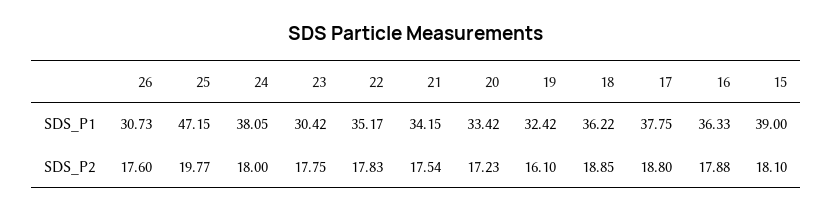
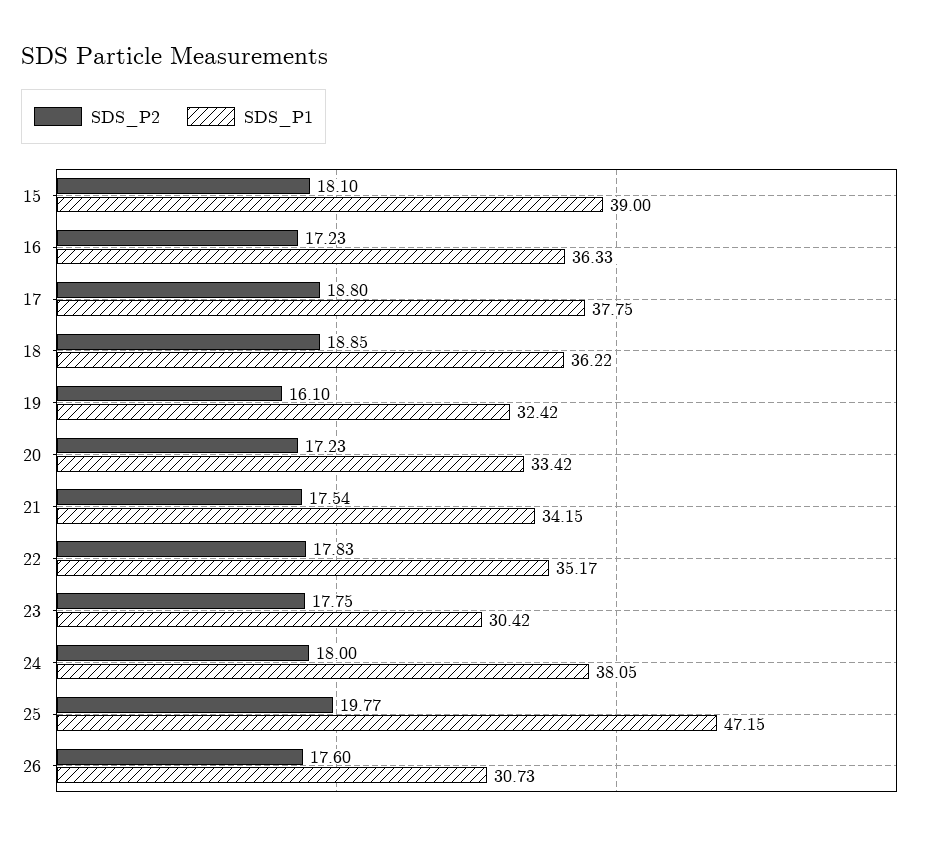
SDS_P2, 16: 17.88 -> 17.23

